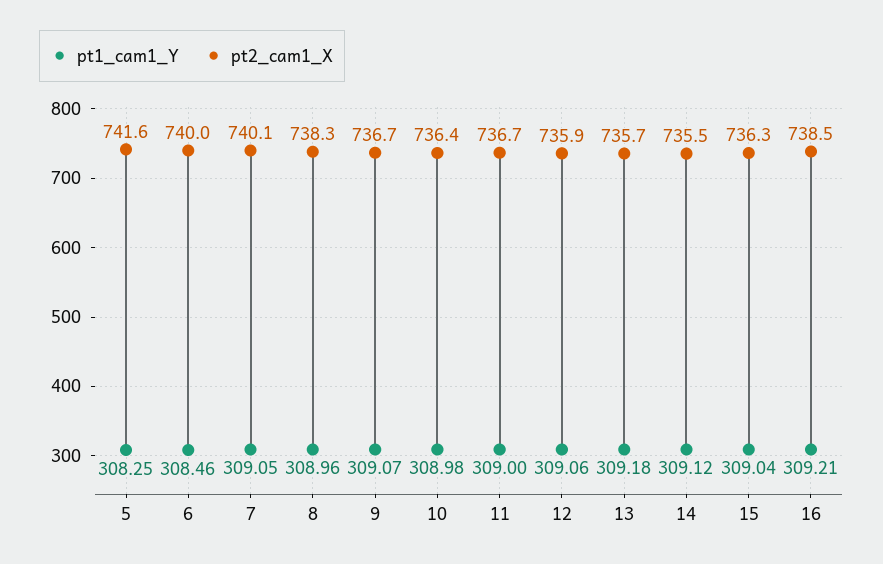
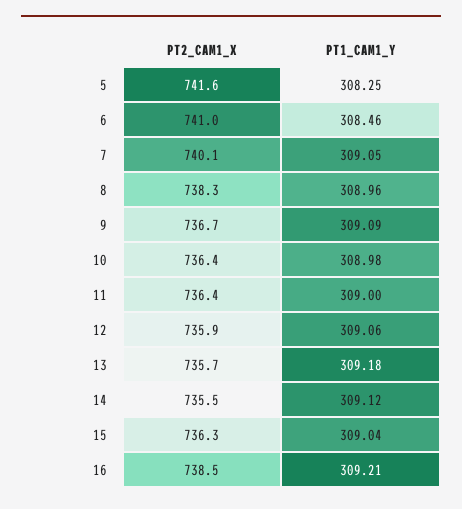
pt2_cam1_X, 6: 740 -> 741
pt1_cam1_Y, 9: 309.07 -> 309.09
pt2_cam1_X, 11: 736.7 -> 736.4

